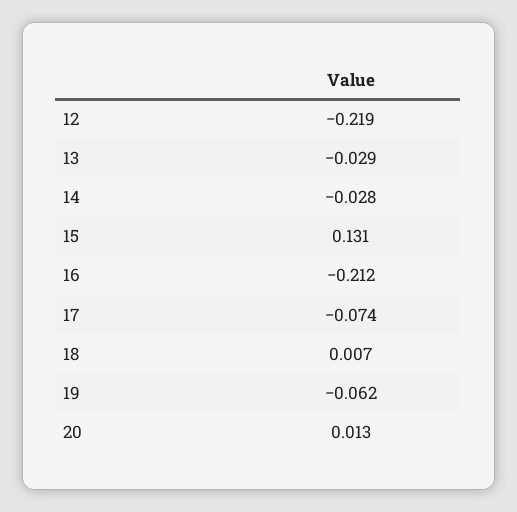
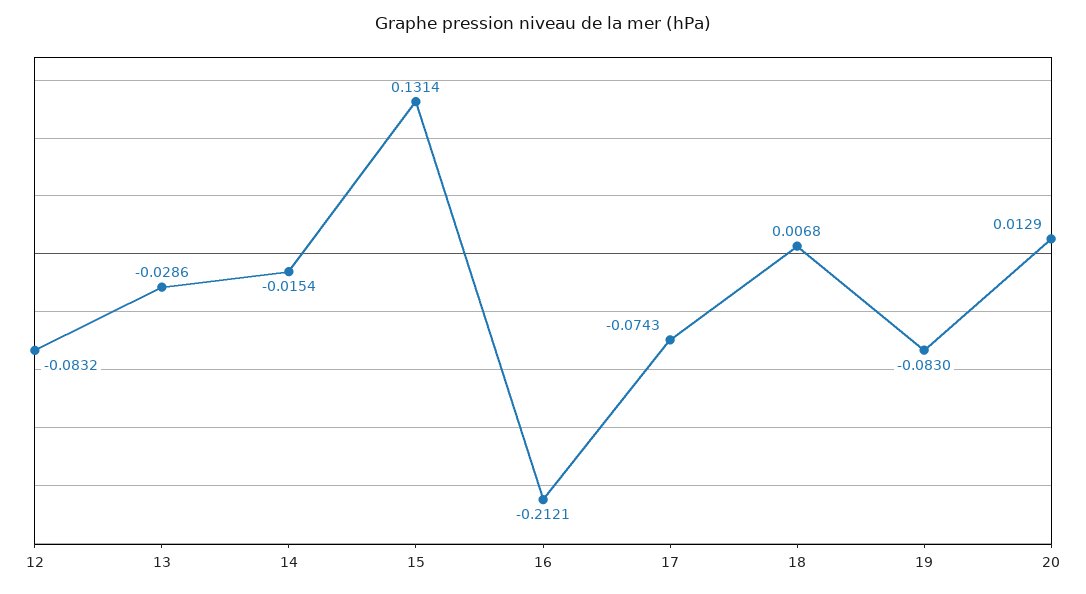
12: -0.219 -> -0.0832
14: -0.028 -> -0.0154
19: -0.062 -> -0.083

